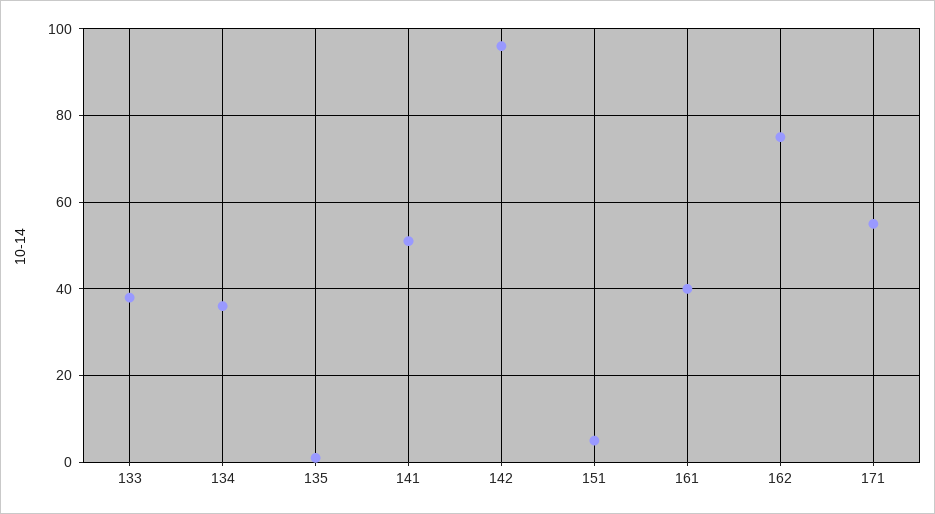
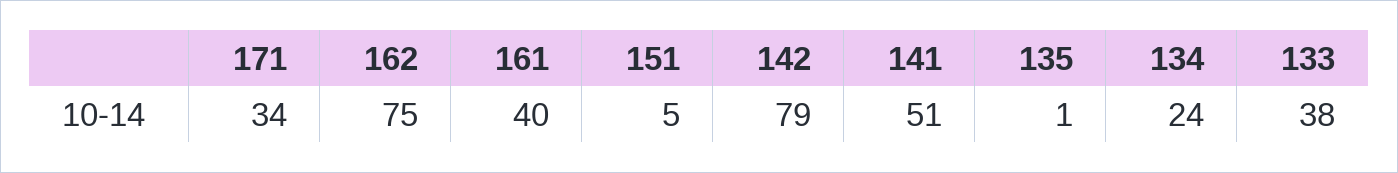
134: 35 -> 24
142: 95 -> 79
171: 55 -> 34

